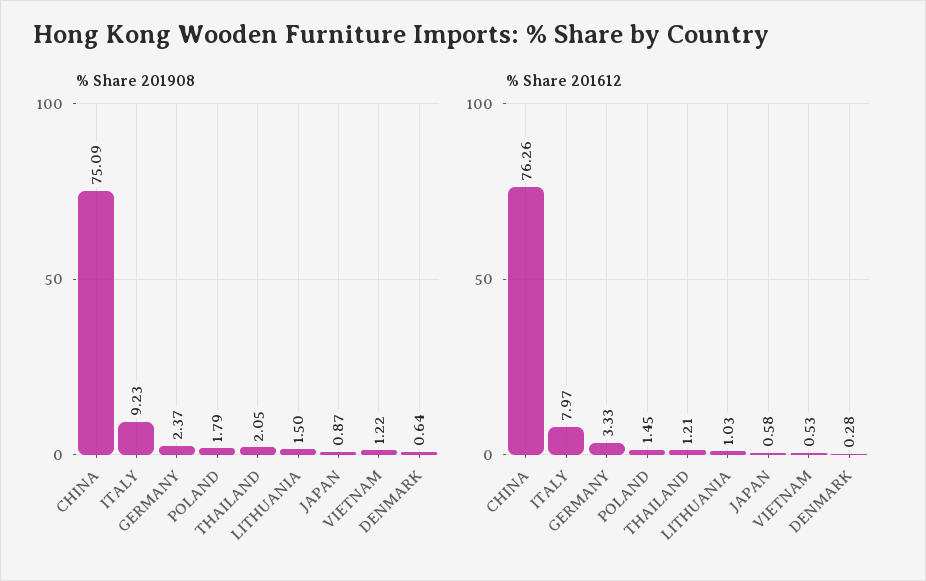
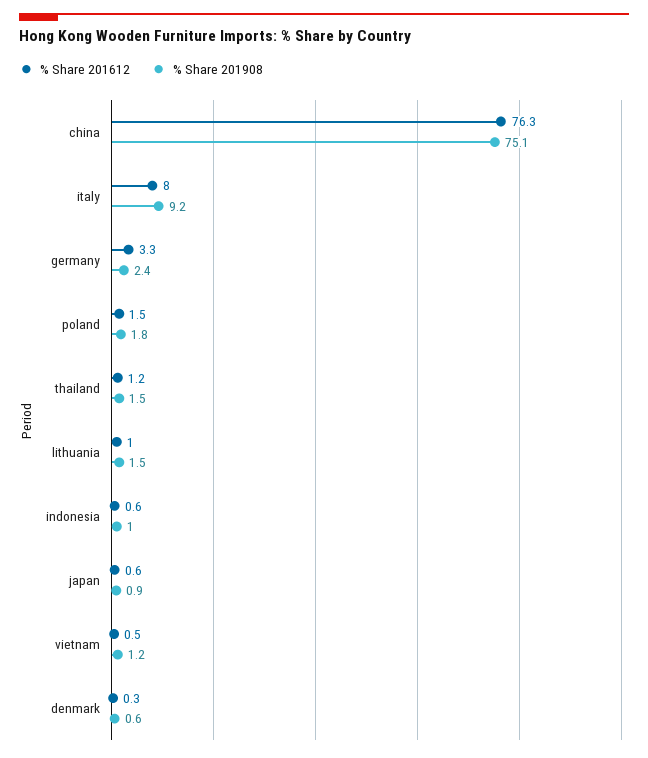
% Share 201908, THAILAND: 2.05 -> 1.5
% Share 201612, indonesia: none -> 0.6
% Share 201908, indonesia: none -> 1

